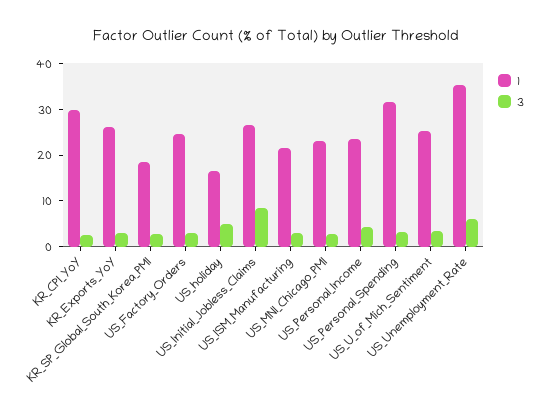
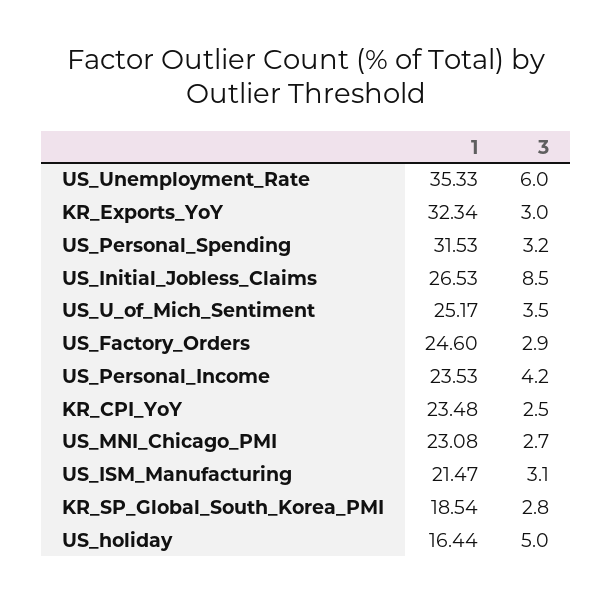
1, KR_CPI_YoY: 30 -> 23.48
1, KR_Exports_YoY: 26 -> 32.34

